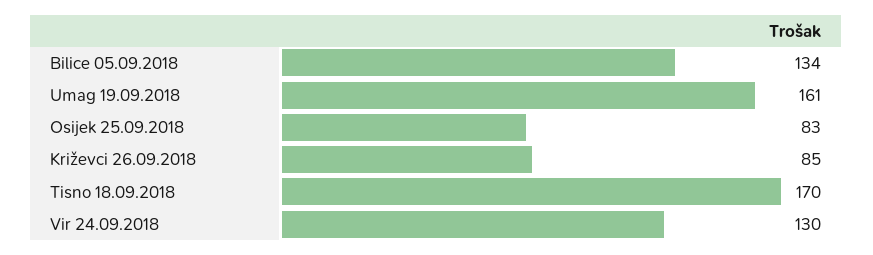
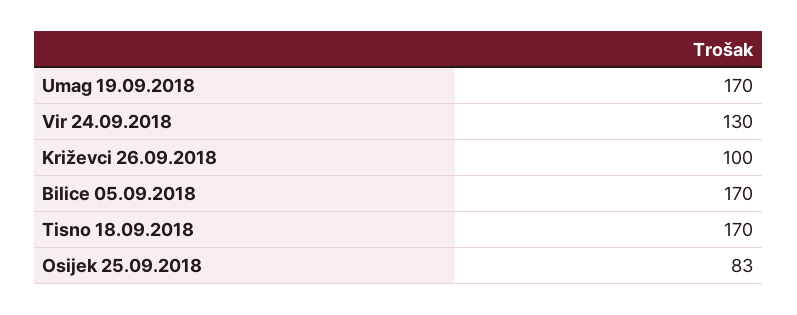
Bilice 05.09.2018: 134 -> 170
Umag 19.09.2018: 161 -> 170
Križevci 26.09.2018: 85 -> 100

